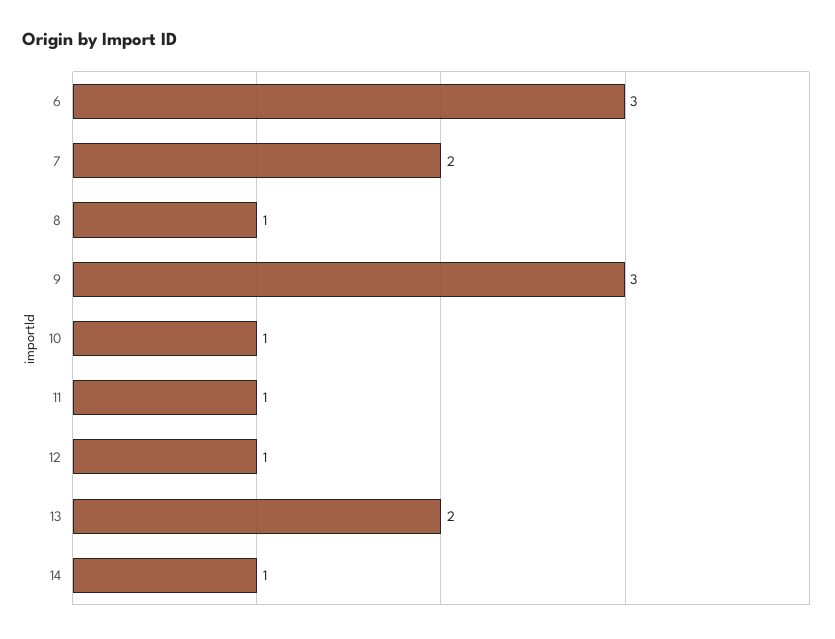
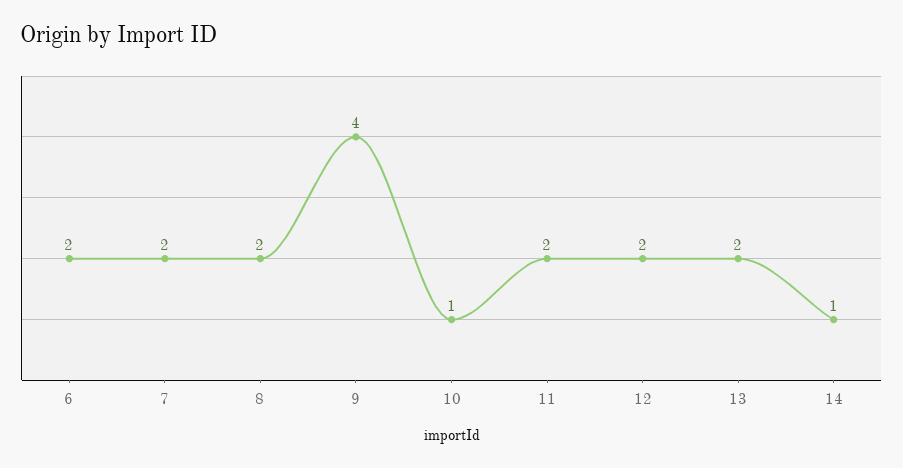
6: 3 -> 2
8: 1 -> 2
9: 3 -> 4
11: 1 -> 2
12: 1 -> 2

